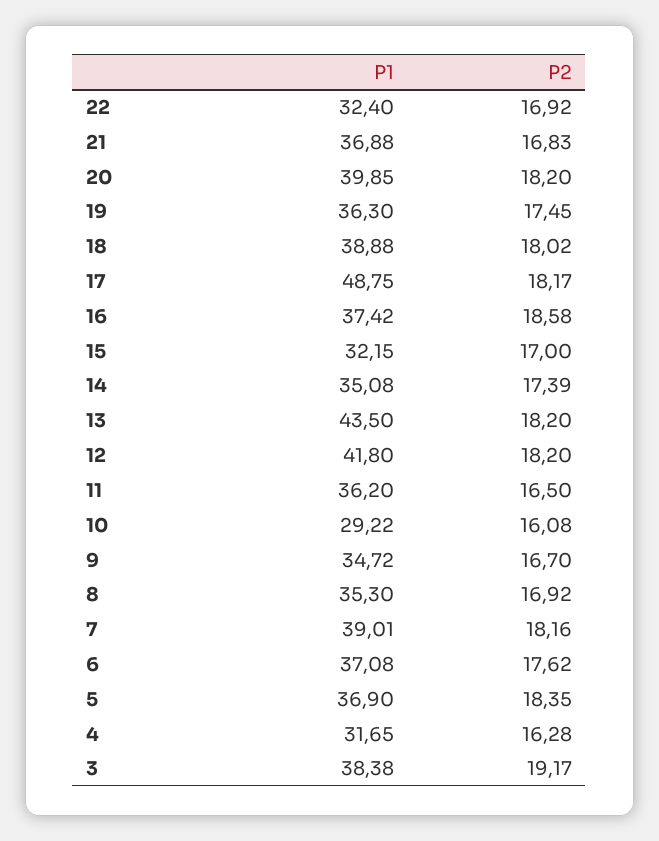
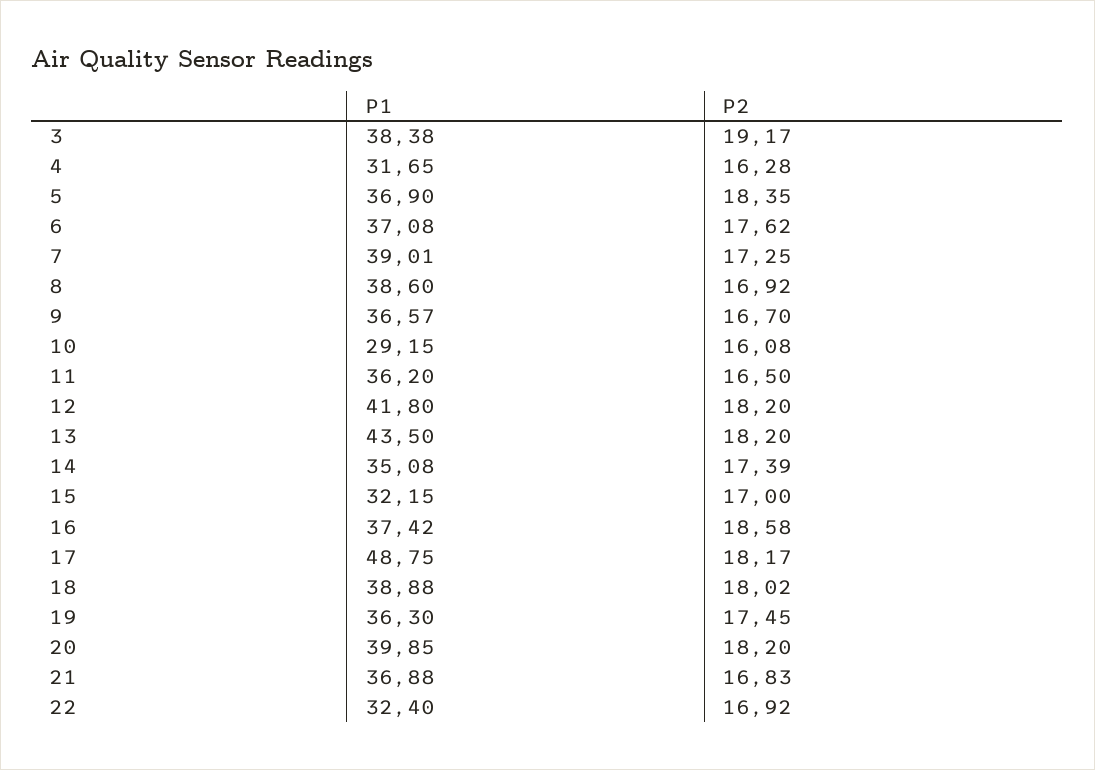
P1, 10: 29.22 -> 29.15
P1, 9: 34.72 -> 36.57
P1, 8: 35.3 -> 38.6
P2, 7: 18.16 -> 17.25

